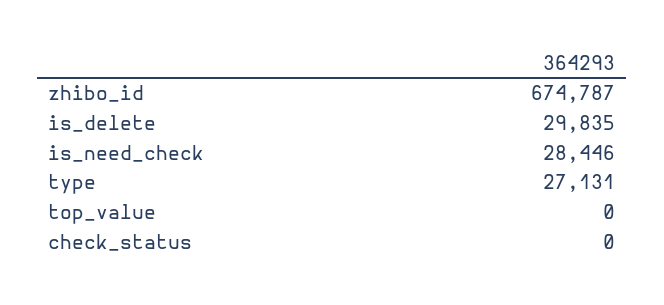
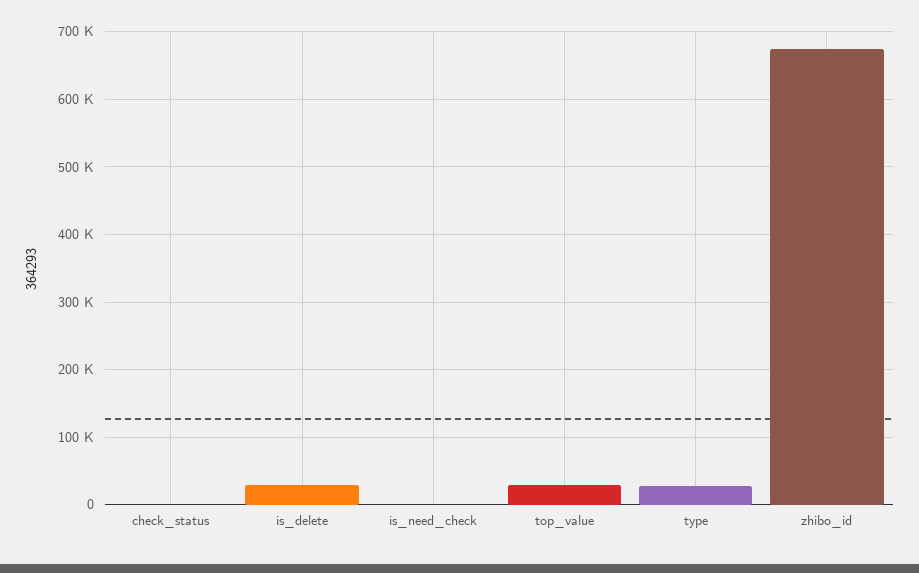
is_need_check: 28446 -> 0
top_value: 0 -> 30000

